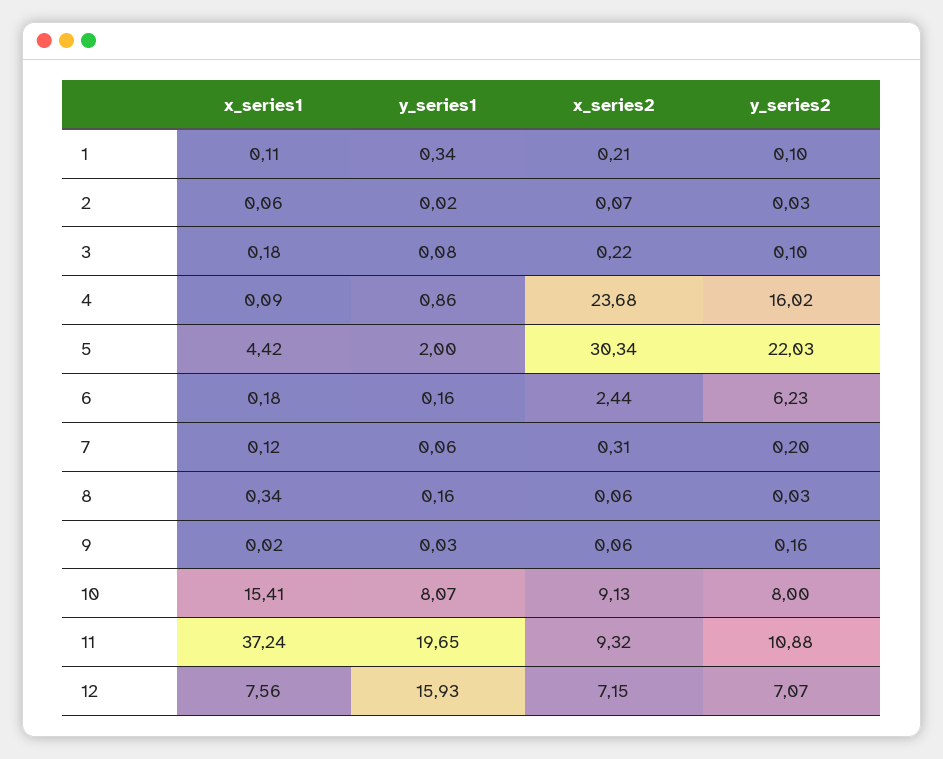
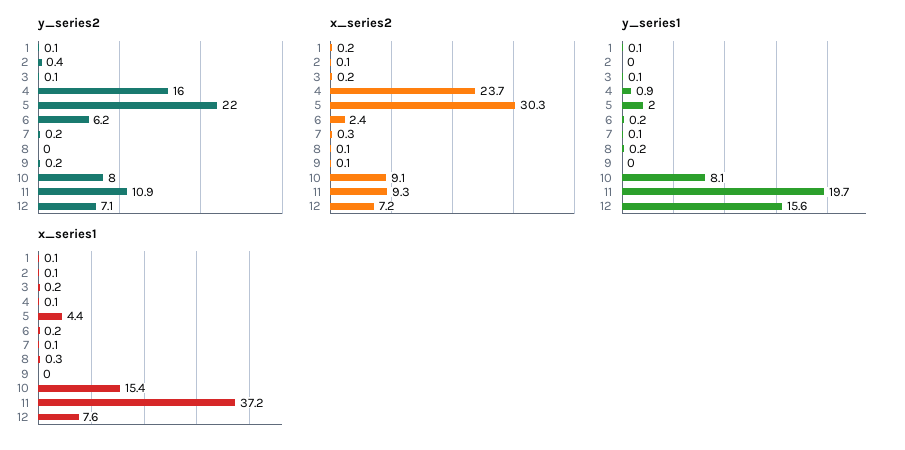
y_series1, 1: 0.34 -> 0.1
y_series2, 2: 0.03 -> 0.4
y_series1, 12: 15.93 -> 15.6

